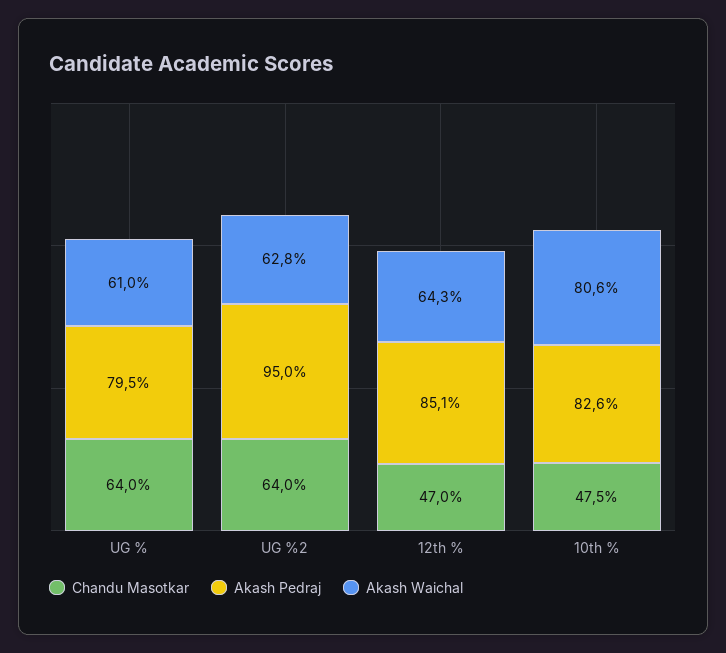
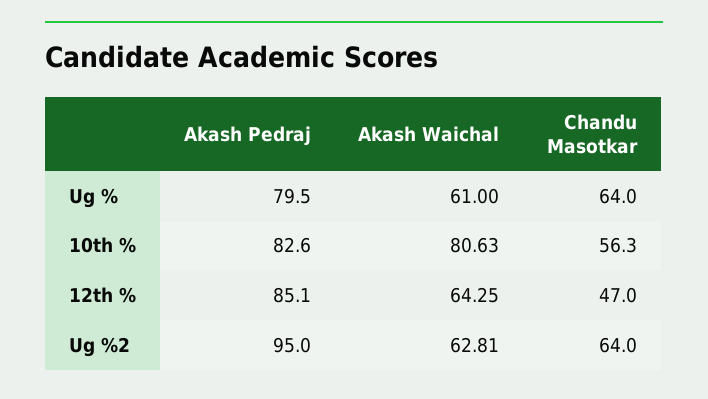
Chandu Masotkar, 10th %: 47.5 -> 56.3

